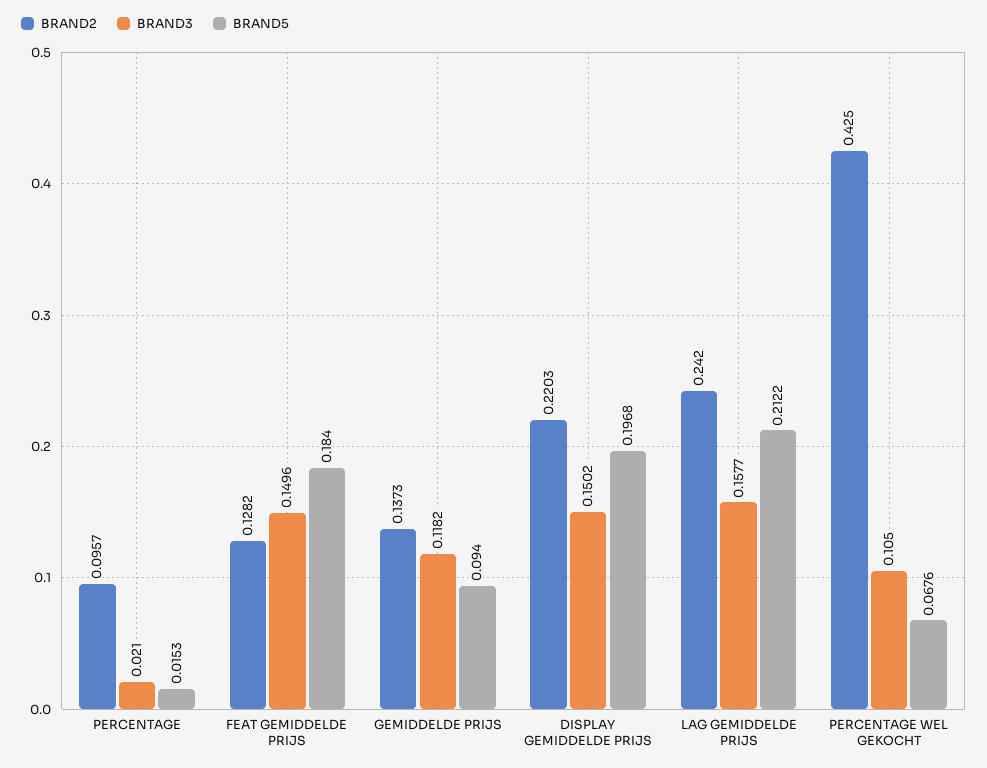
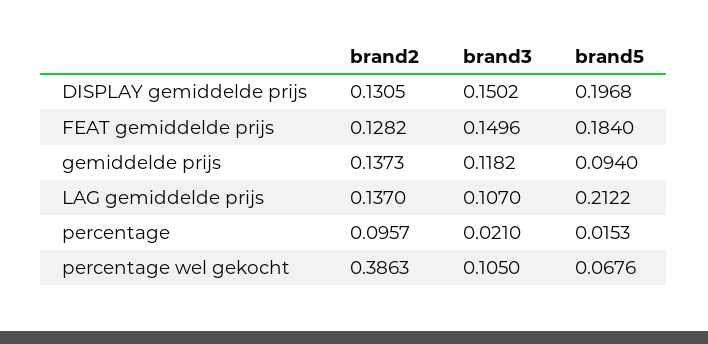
BRAND2, DISPLAY GEMIDDELDE PRIJS: 0.2203 -> 0.1305
BRAND2, LAG GEMIDDELDE PRIJS: 0.242 -> 0.137
BRAND3, LAG GEMIDDELDE PRIJS: 0.1577 -> 0.107
BRAND2, PERCENTAGE WEL GEKOCHT: 0.425 -> 0.3863

